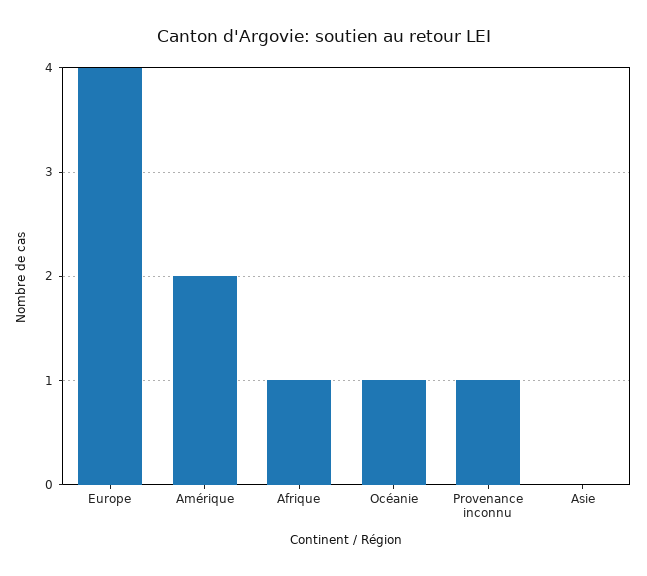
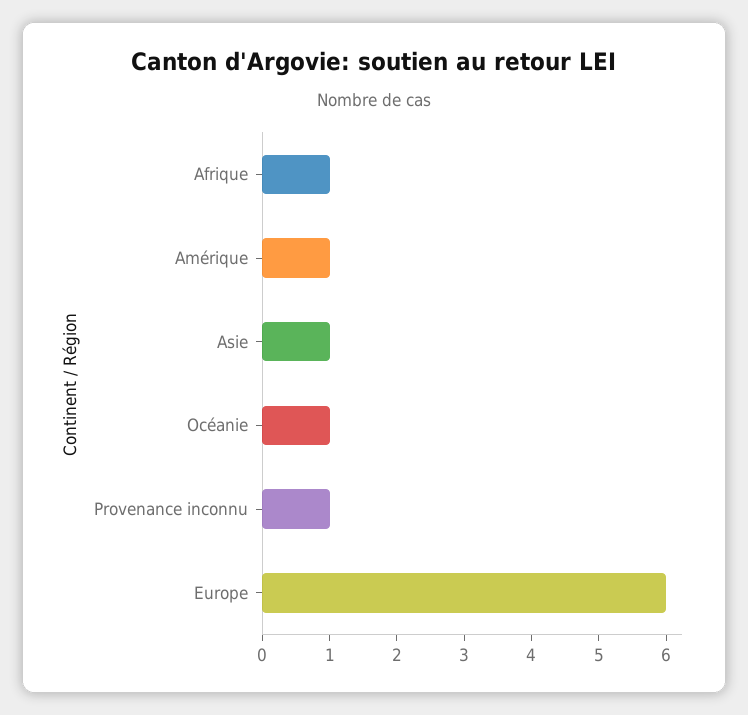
Europe: 4 -> 6
Amérique: 2 -> 1
Asie: 0 -> 1

